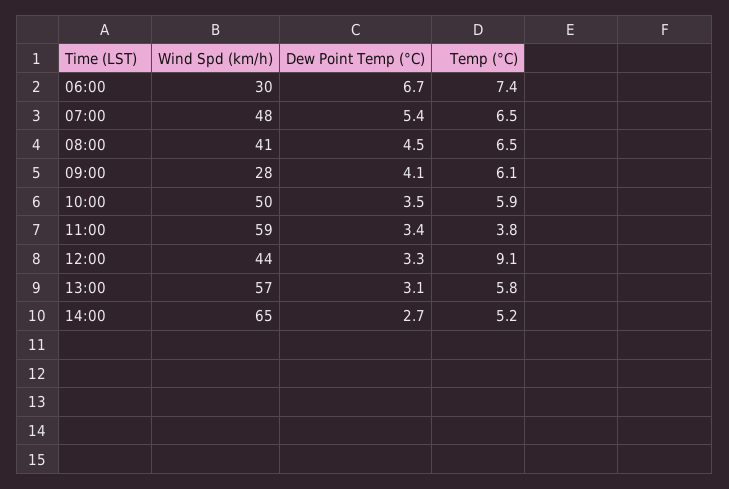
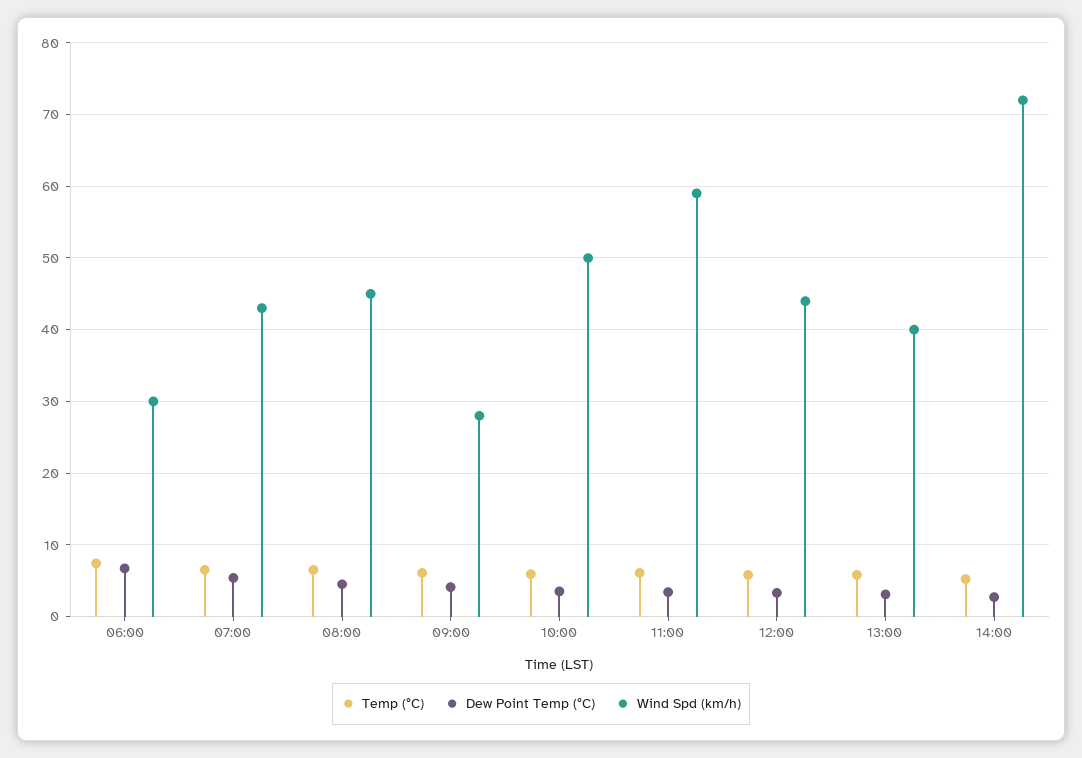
Wind Spd (km/h), 07:00: 48 -> 43
Wind Spd (km/h), 08:00: 41 -> 45
Temp (°C), 11:00: 3.8 -> 6
Temp (°C), 12:00: 9.1 -> 6
Wind Spd (km/h), 13:00: 57 -> 40
Wind Spd (km/h), 14:00: 65 -> 72

